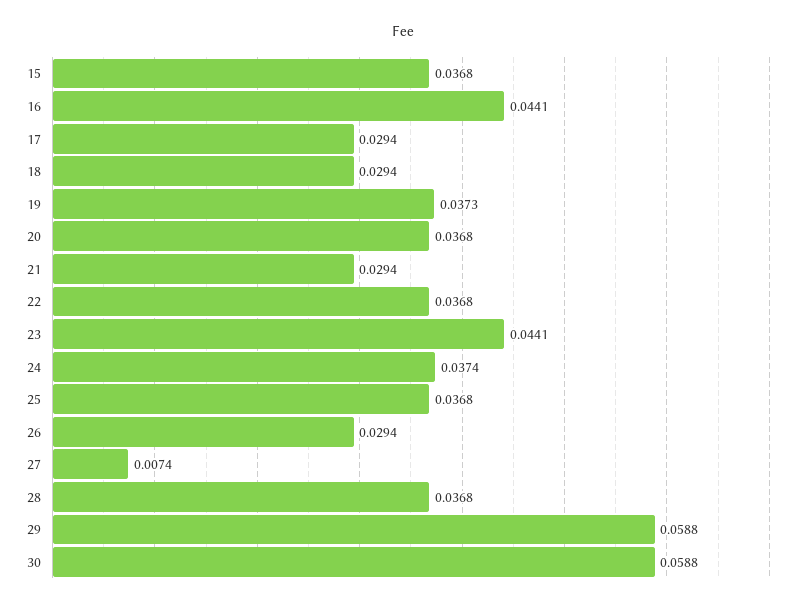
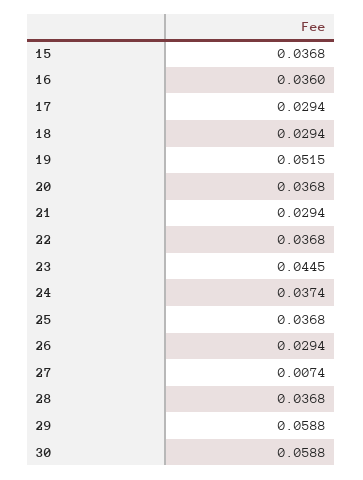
16: 0.0441 -> 0.036
19: 0.0373 -> 0.0515
23: 0.0441 -> 0.0445

